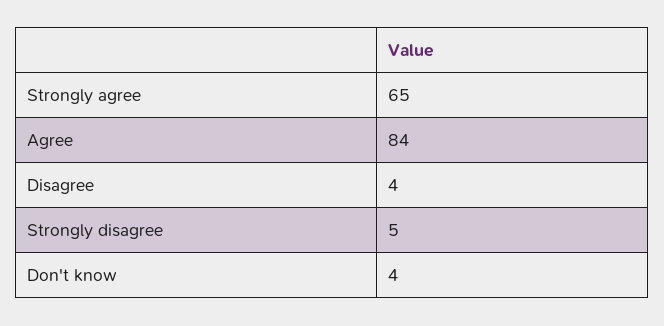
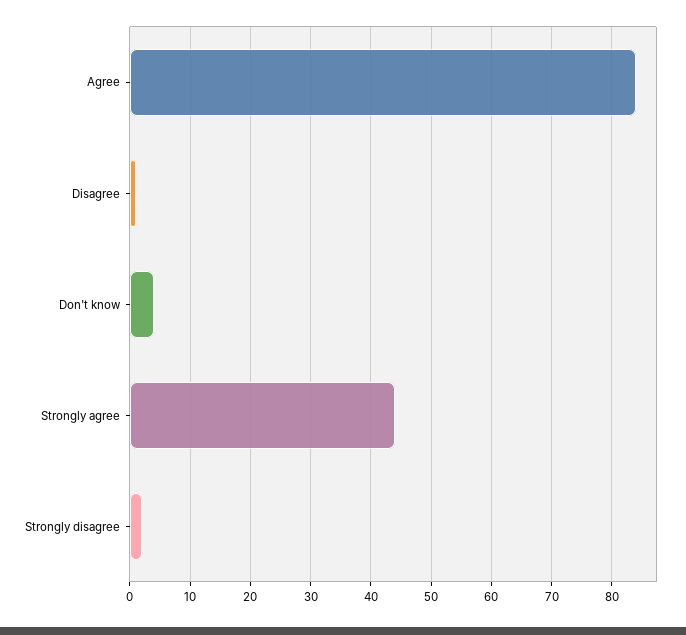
Strongly agree: 65 -> 44
Disagree: 4 -> 1
Strongly disagree: 5 -> 2

